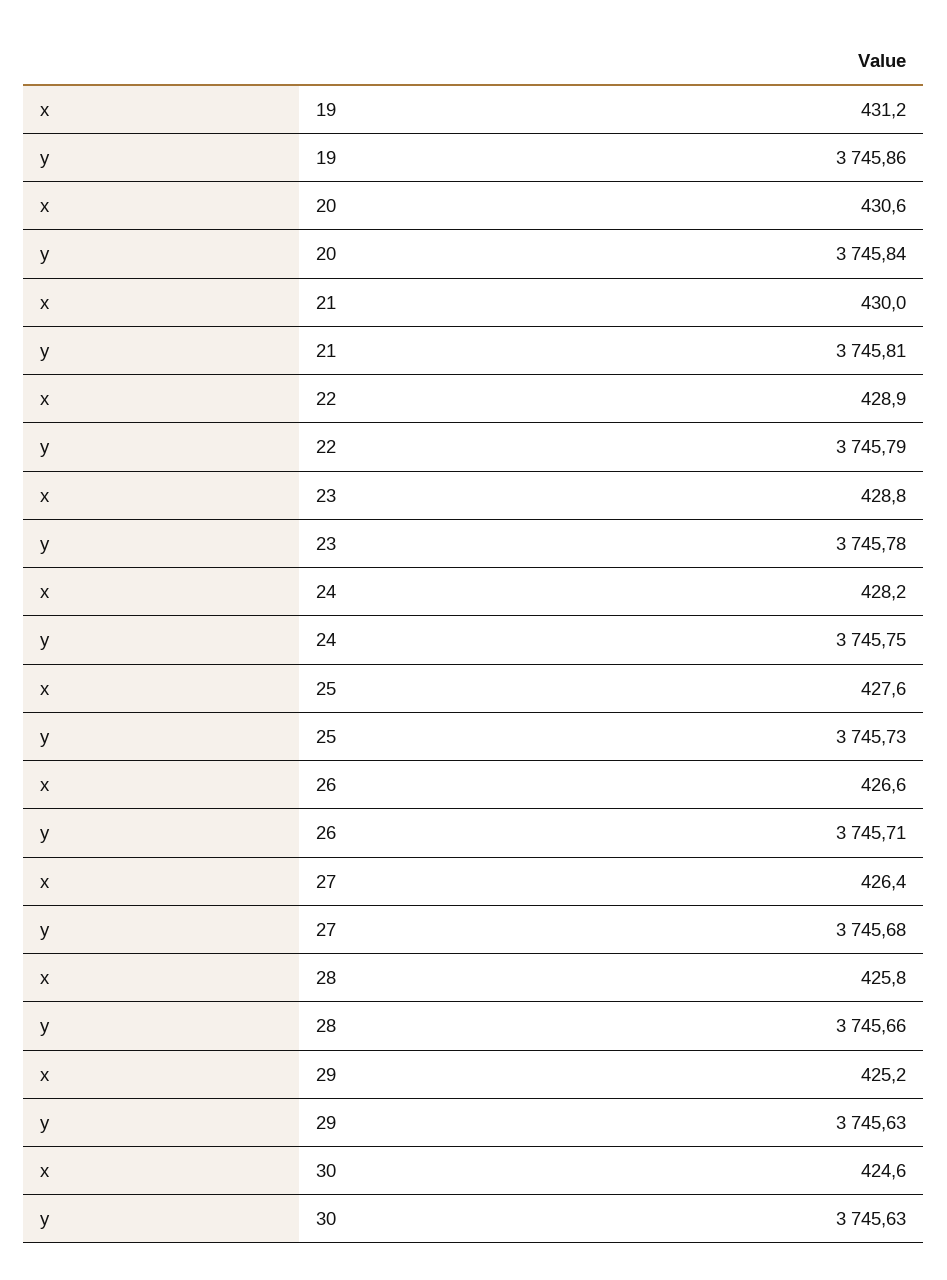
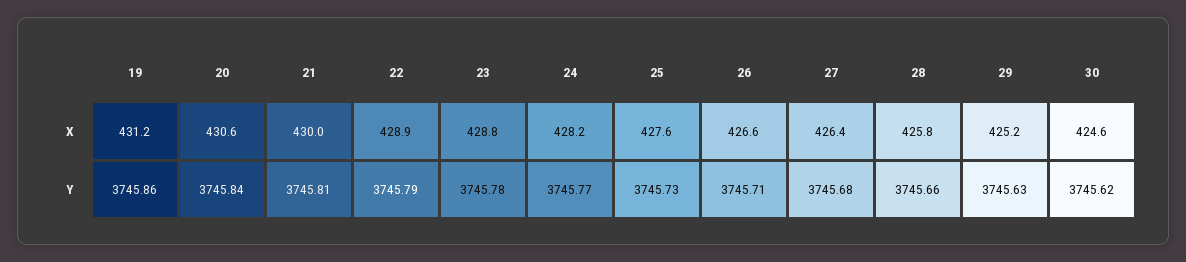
y, 24: 3745.75 -> 3745.77
y, 30: 3745.63 -> 3745.62

